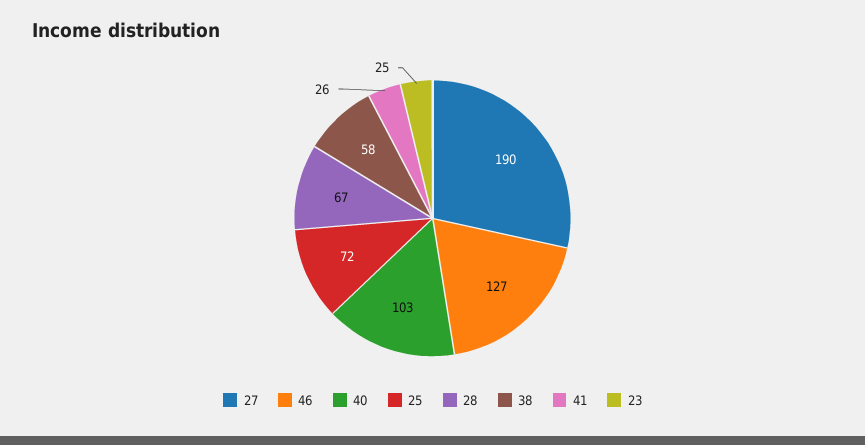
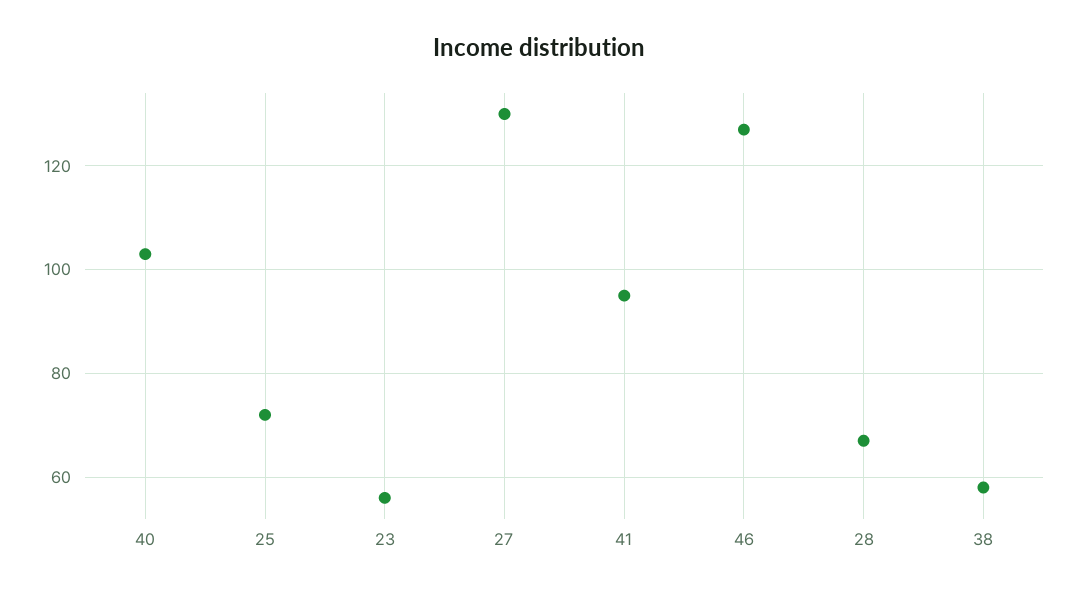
27: 190 -> 130
41: 26 -> 95
23: 25 -> 55

